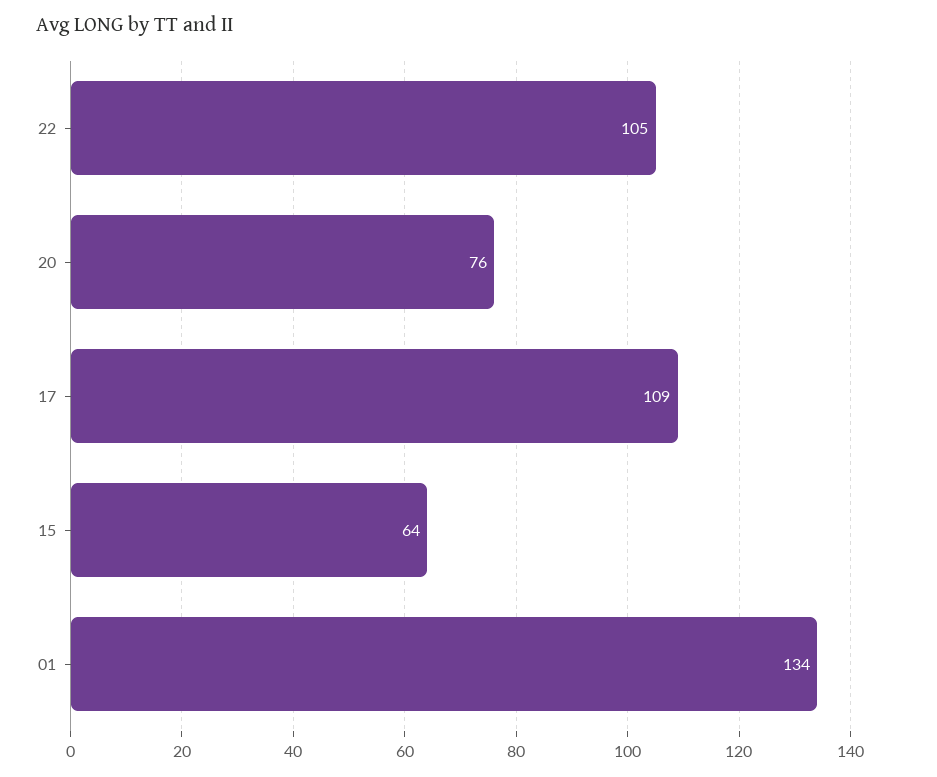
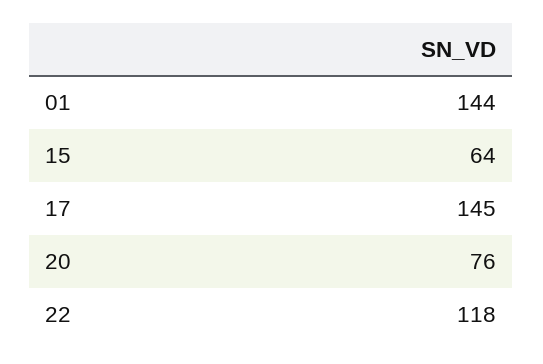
22: 105 -> 118
17: 109 -> 145
01: 134 -> 144

